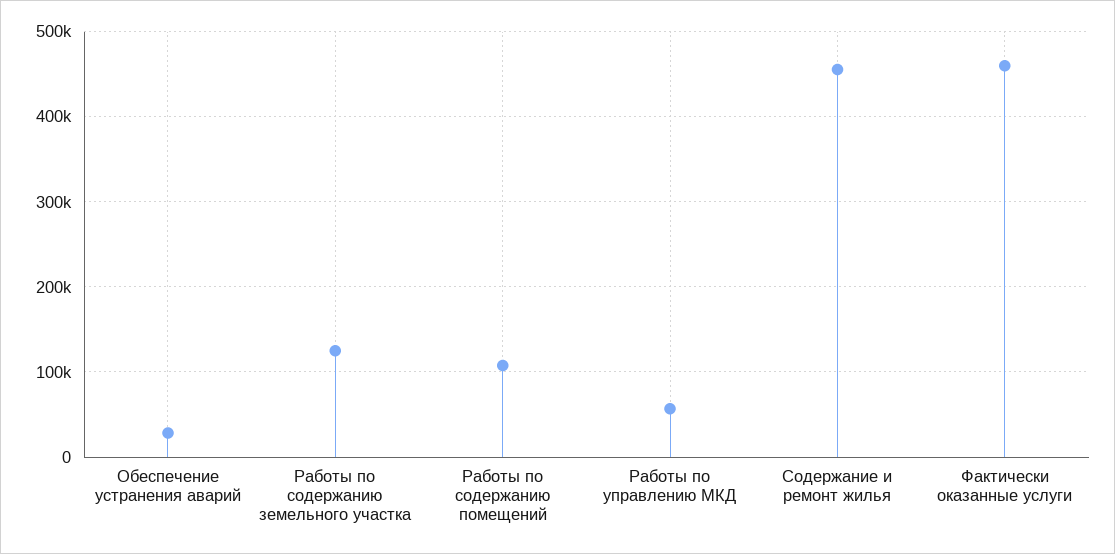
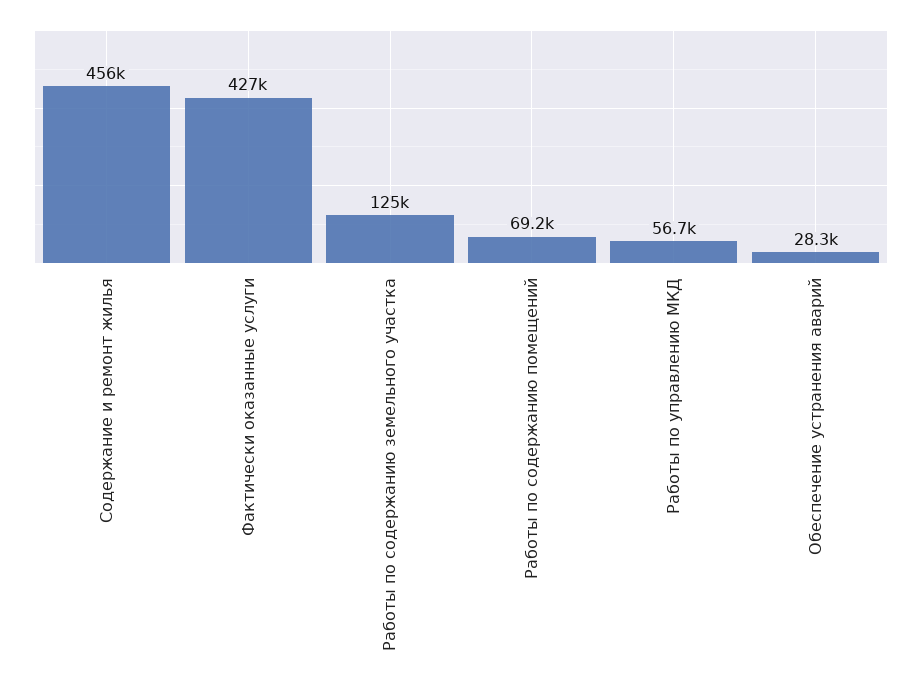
Работы по содержанию помещений: 110000 -> 69200
Фактически оказанные услуги: 460000 -> 427000

